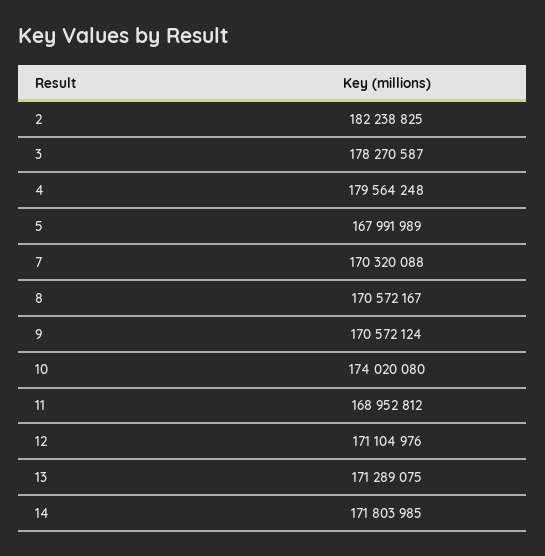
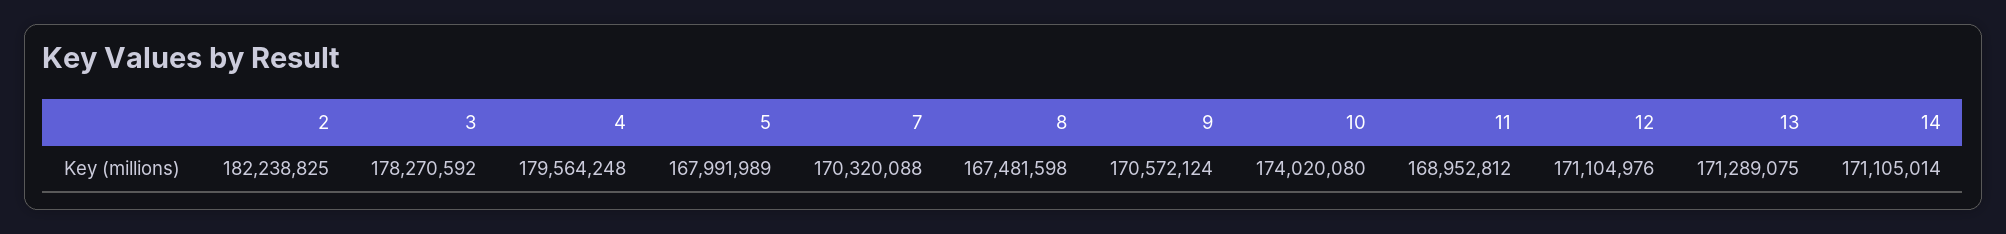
3: 178270587 -> 178270592
8: 170572167 -> 167481598
14: 171803985 -> 171105014

